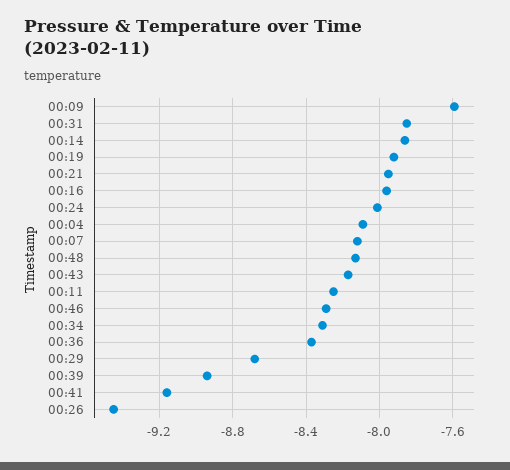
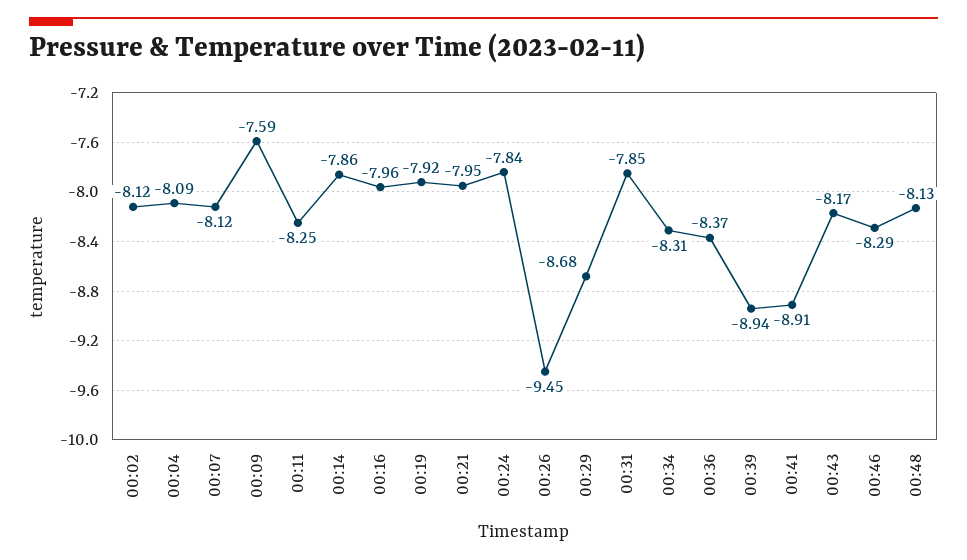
00:24: -8 -> -7.84
00:41: -9.15 -> -8.91
00:02: none -> -8.12

